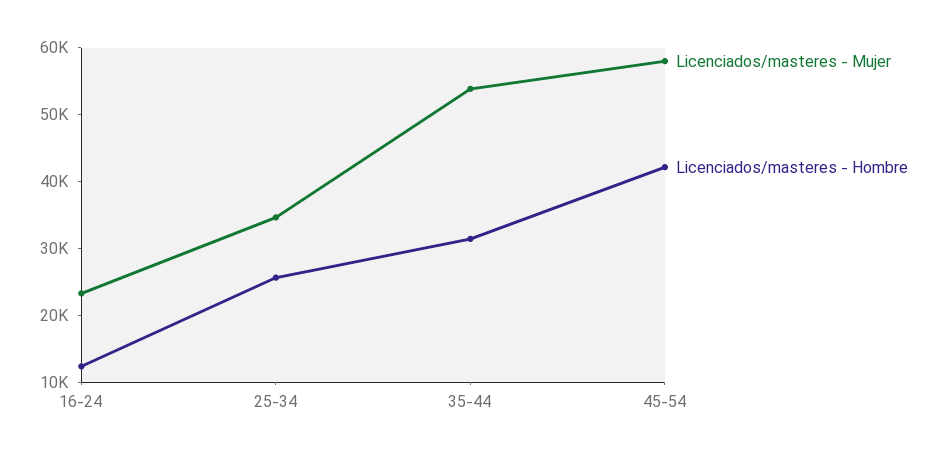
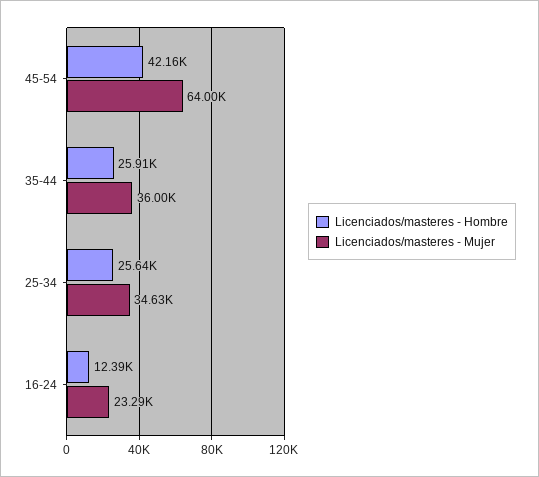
Licenciados/masteres - Mujer, 35-44: 54000 -> 36000
Licenciados/masteres - Hombre, 35-44: 32000 -> 25910
Licenciados/masteres - Mujer, 45-54: 58000 -> 64000

